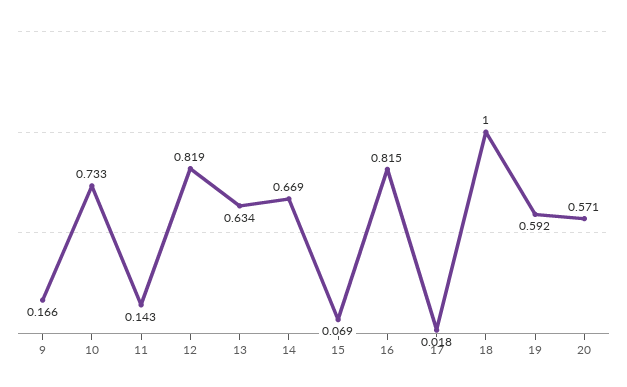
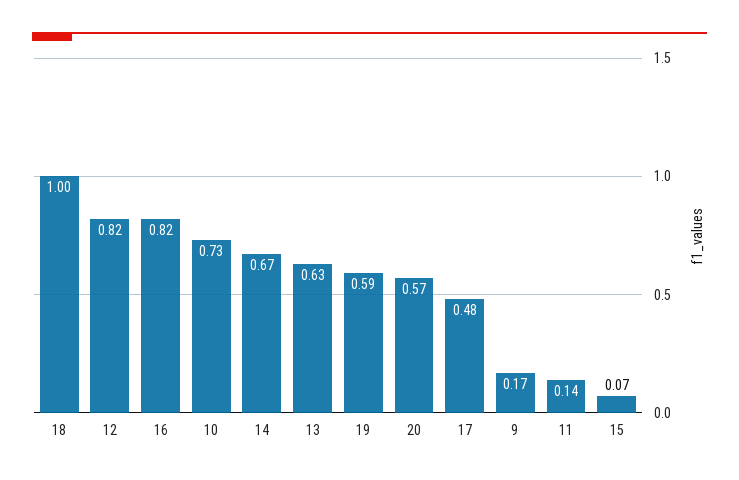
17: 0.018 -> 0.48

